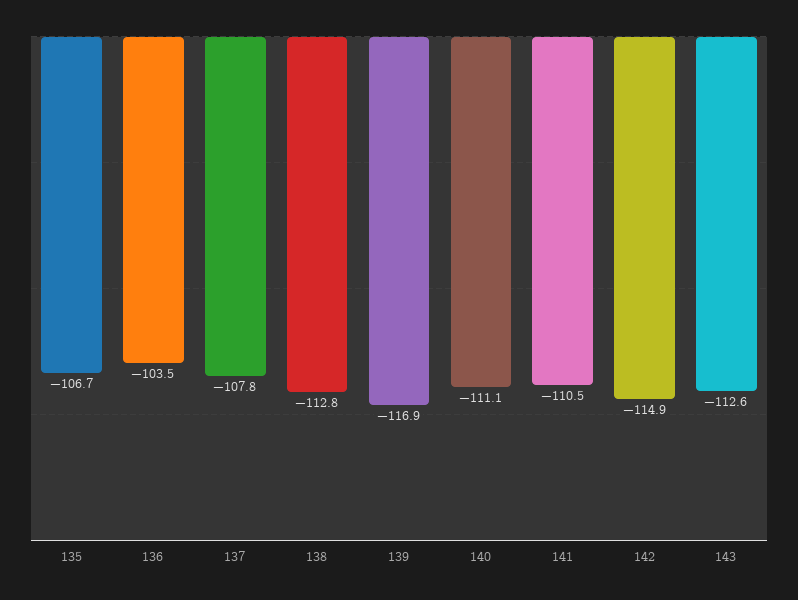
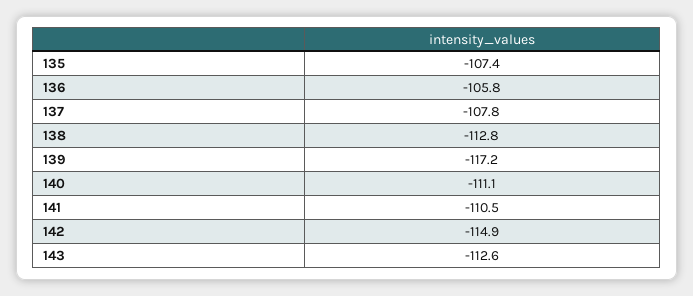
135: -106.7 -> -107.4
136: -103.5 -> -105.8
139: -116.9 -> -117.2

